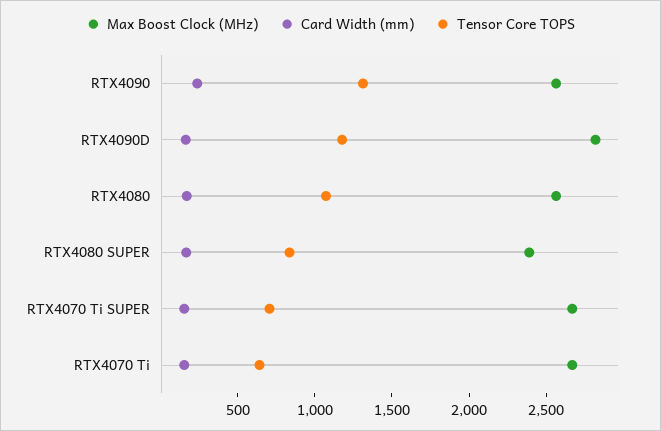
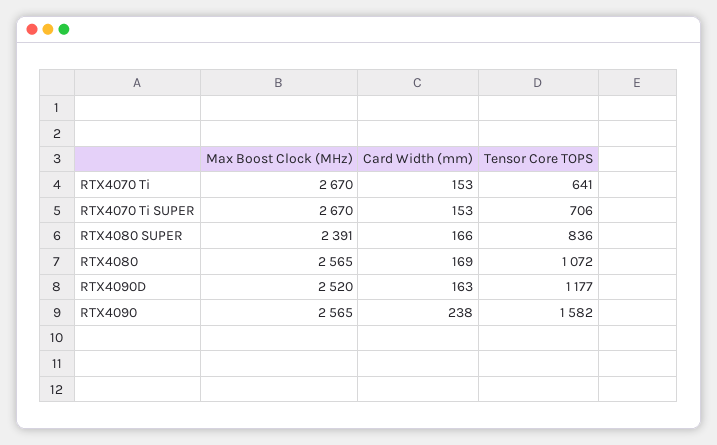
Tensor Core TOPS, RTX4090: 1300 -> 1582
Max Boost Clock (MHz), RTX4090D: 2800 -> 2520

